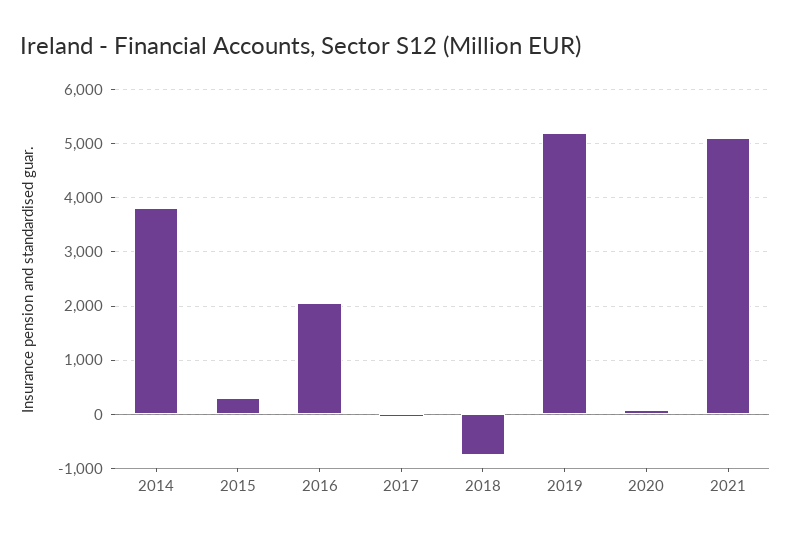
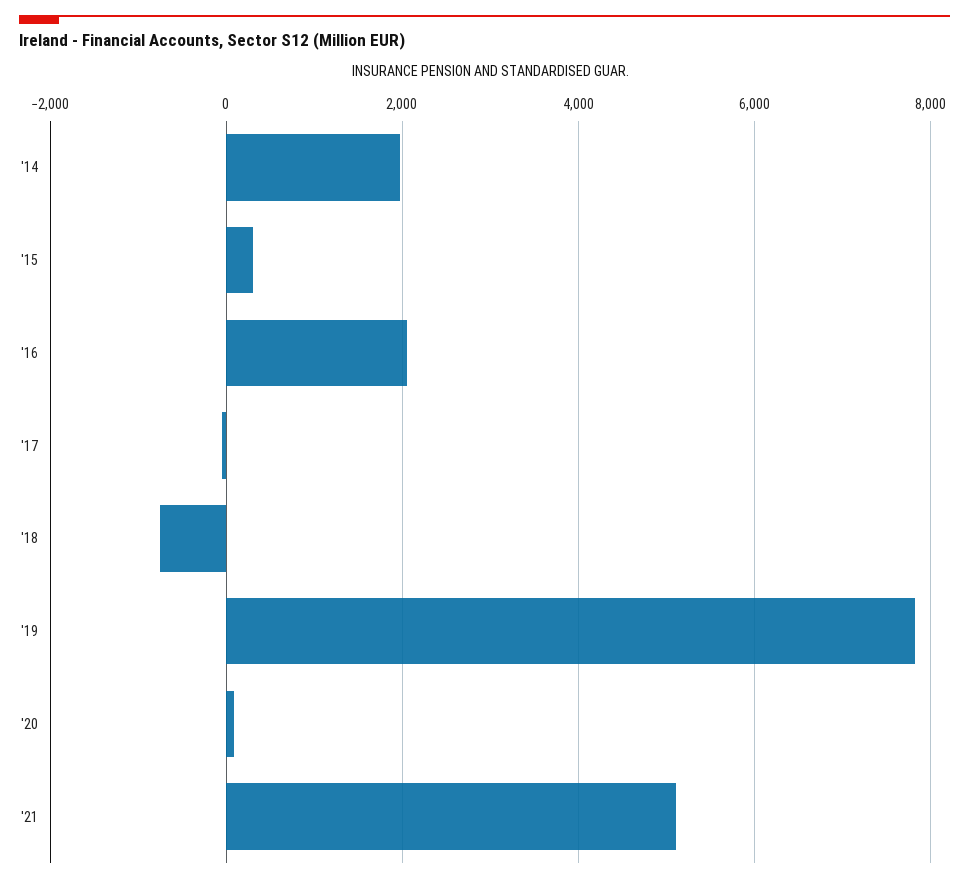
2014: 3800 -> 2000
2019: 5200 -> 7800

